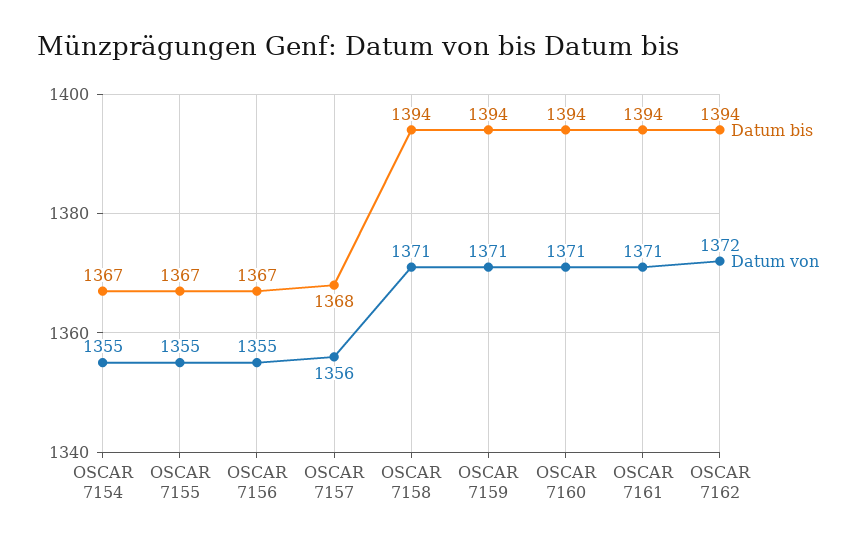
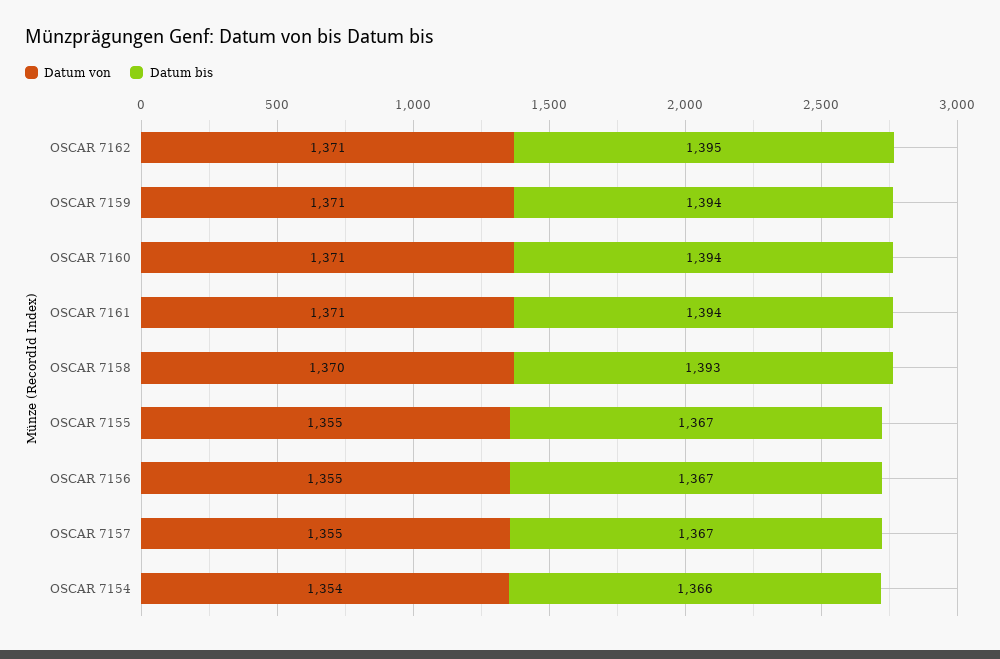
Datum bis, OSCAR 7154: 1367 -> 1366
Datum von, OSCAR 7154: 1355 -> 1354
Datum bis, OSCAR 7157: 1368 -> 1367
Datum von, OSCAR 7157: 1356 -> 1355
Datum bis, OSCAR 7158: 1394 -> 1393
Datum von, OSCAR 7158: 1371 -> 1370
Datum bis, OSCAR 7162: 1394 -> 1395
Datum von, OSCAR 7162: 1372 -> 1371

